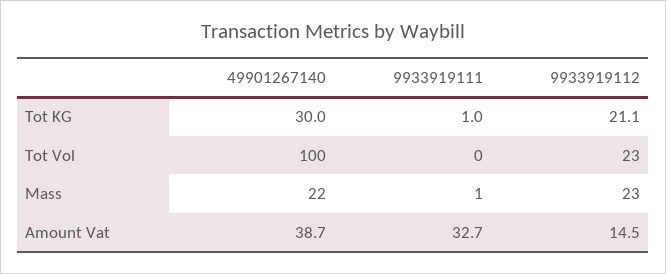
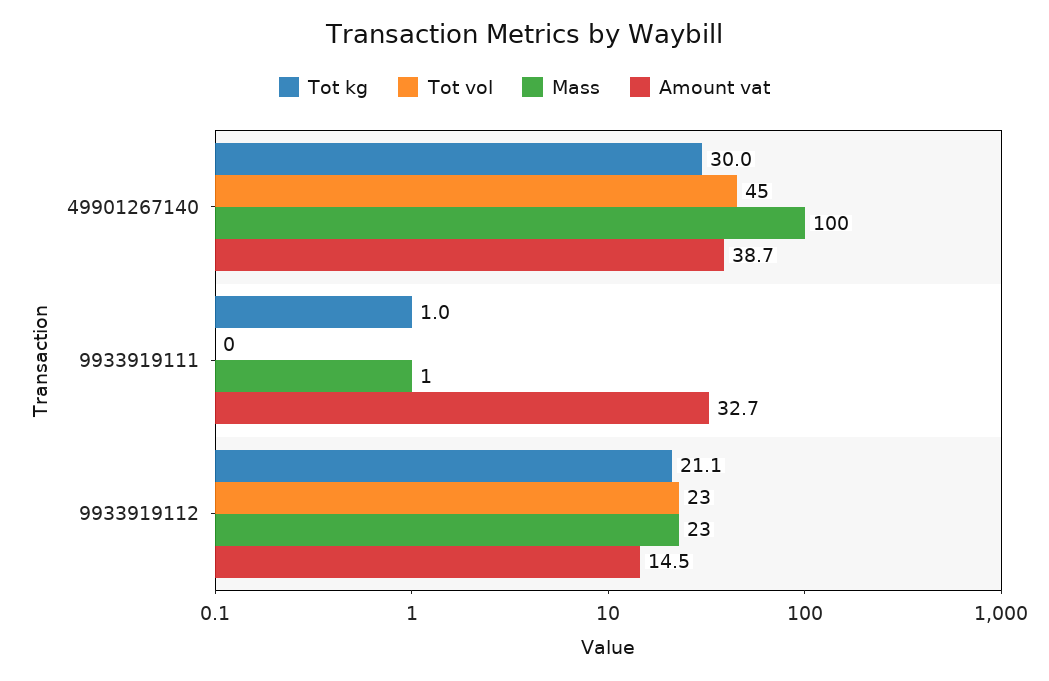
Tot Vol, 49901267140: 100 -> 45
Mass, 49901267140: 22 -> 100

